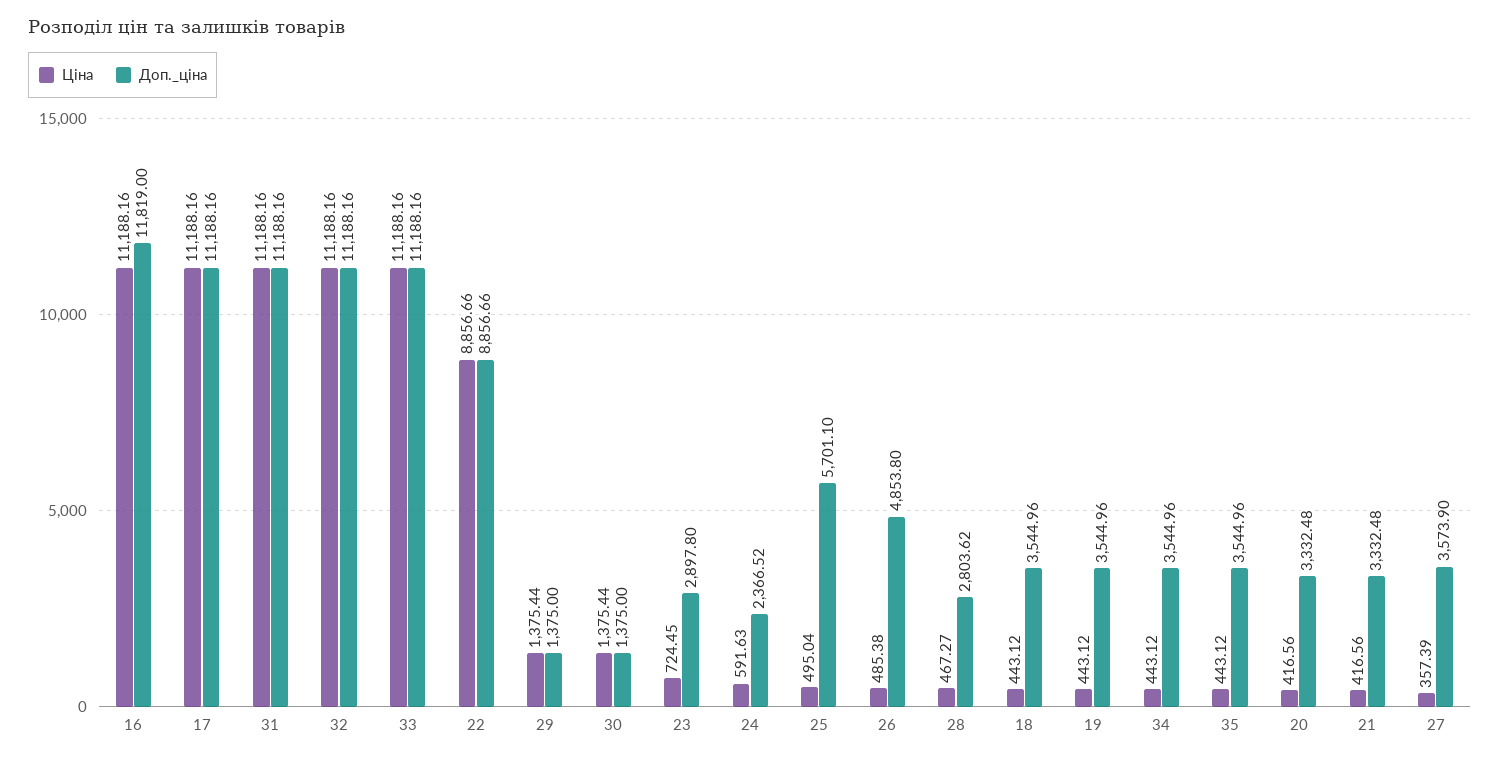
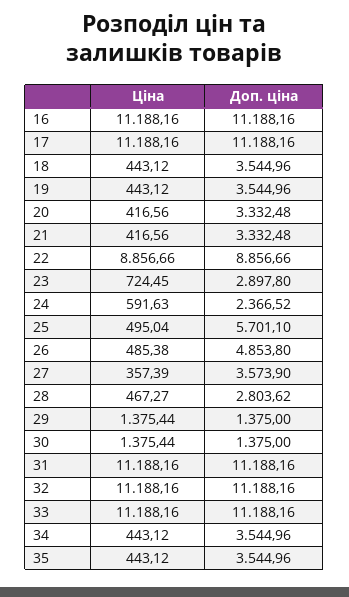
Доп._ціна, 16: 11819 -> 11188.16

